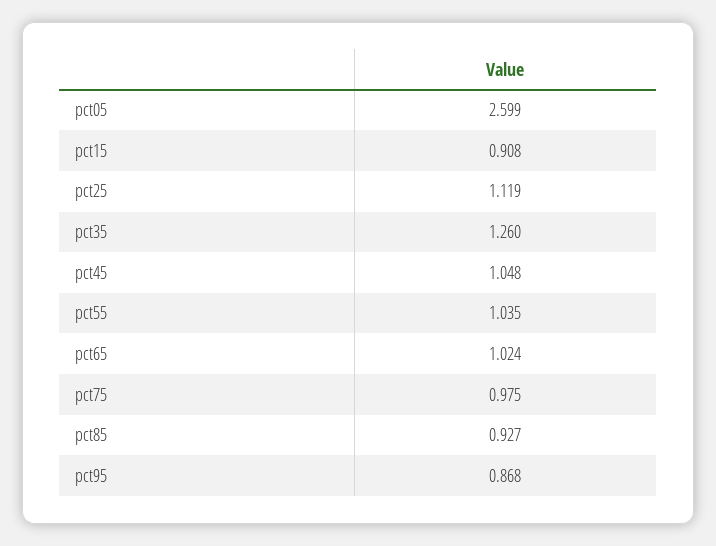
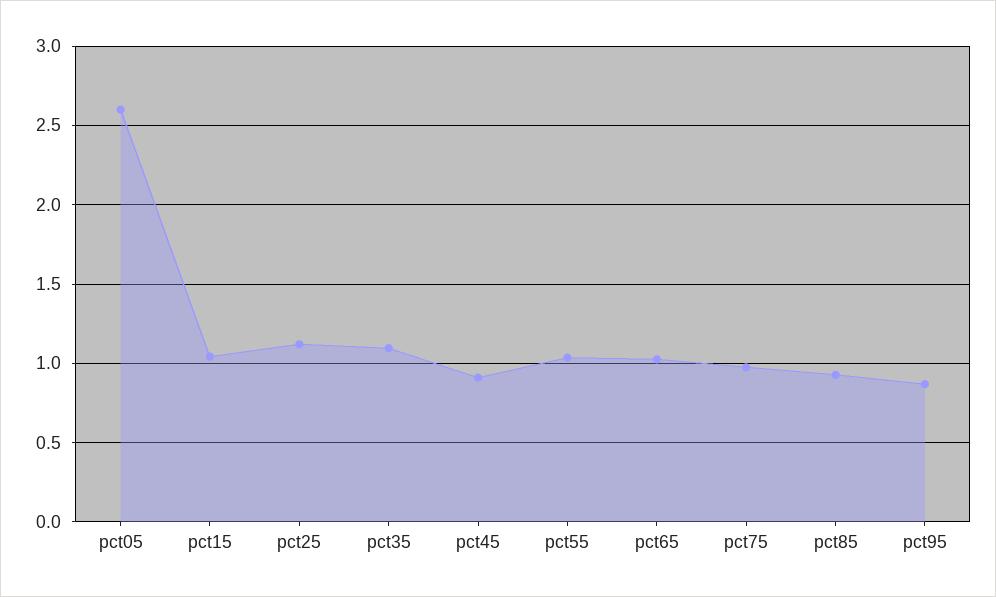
pct15: 0.908 -> 1.05
pct35: 1.26 -> 1.1
pct45: 1.048 -> 0.9

